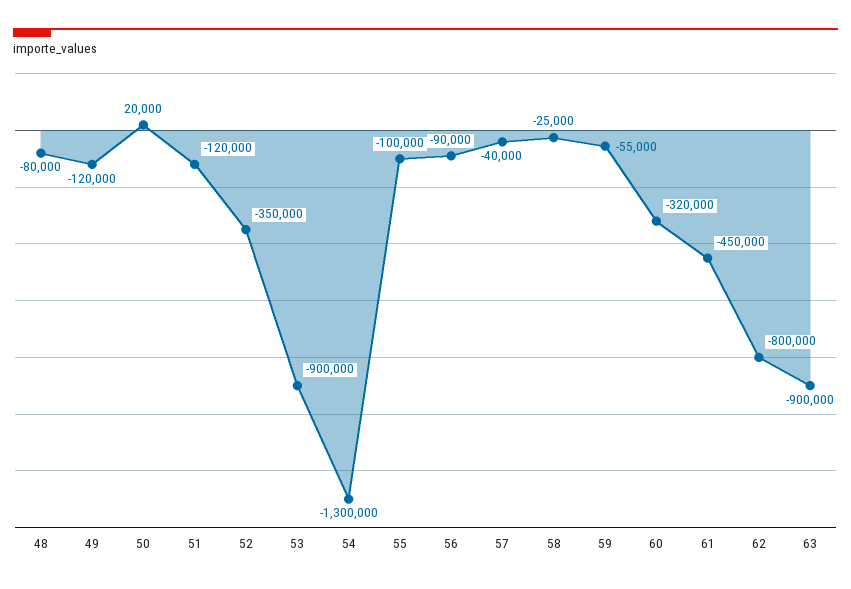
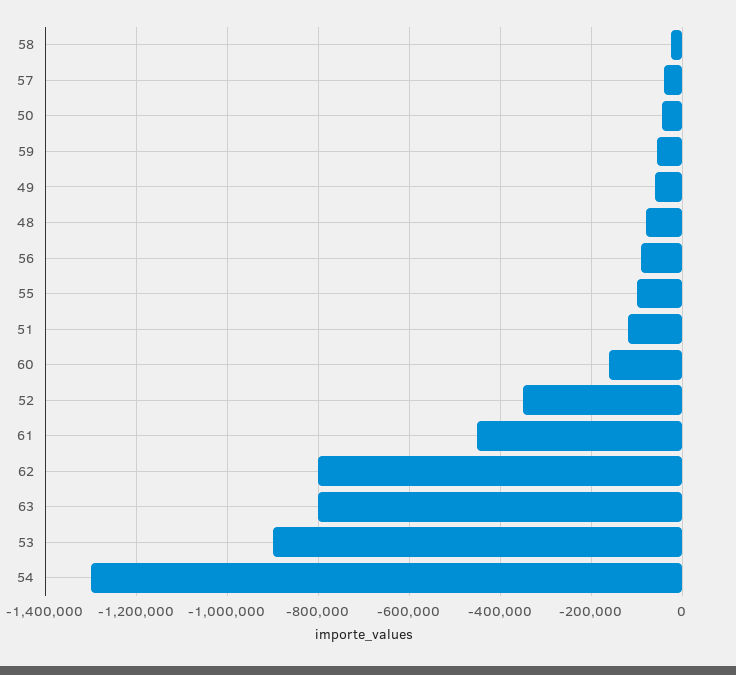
49: -120000 -> -60000
50: 20000 -> -40000
60: -320000 -> -160000
63: -900000 -> -800000

